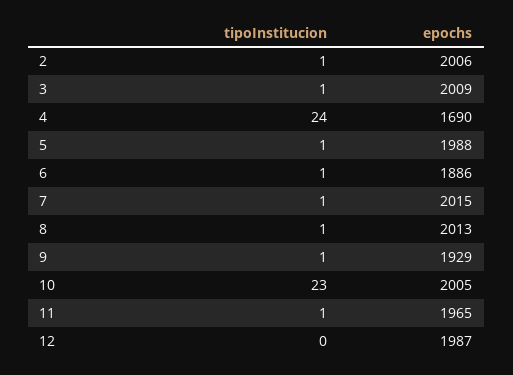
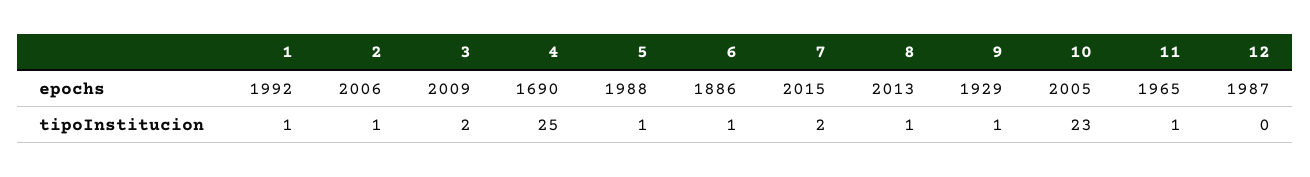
tipoInstitucion, 3: 1 -> 2
tipoInstitucion, 4: 24 -> 25
tipoInstitucion, 7: 1 -> 2
epochs, 1: none -> 1992
tipoInstitucion, 1: none -> 1

